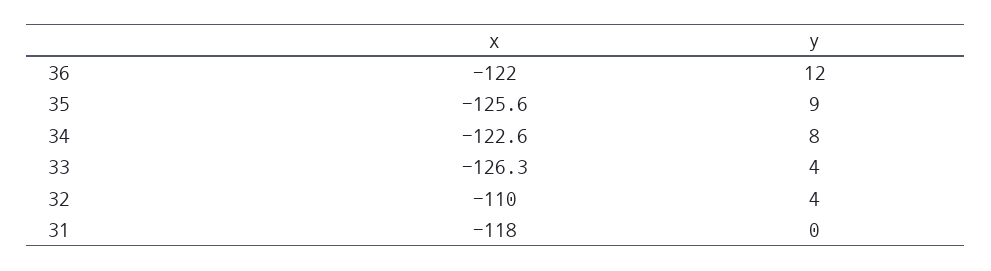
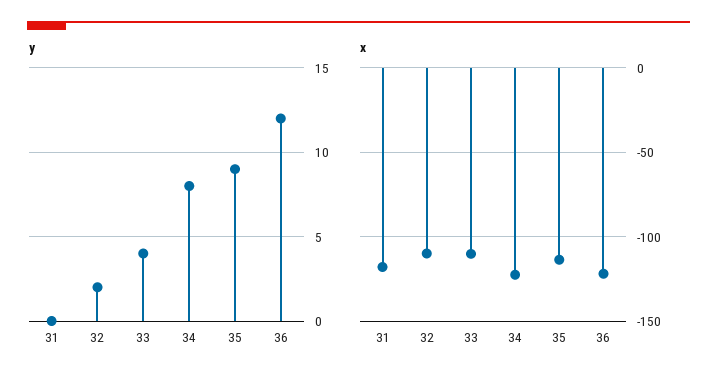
x, 35: -125.6 -> -115
x, 33: -126.3 -> -110
y, 32: 4 -> 2

